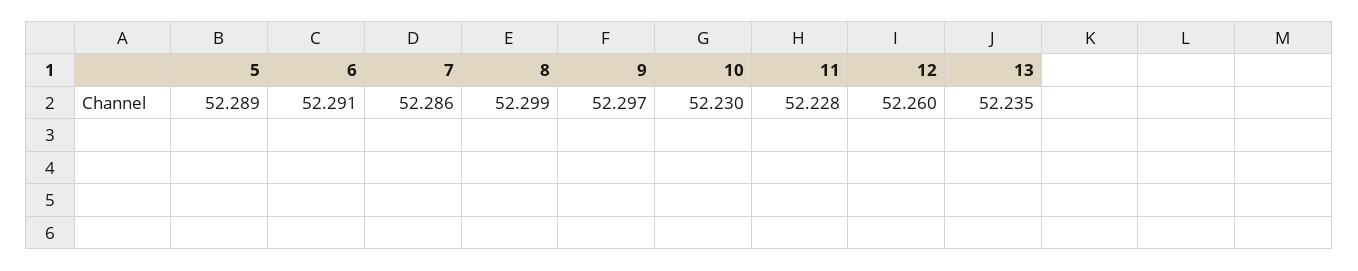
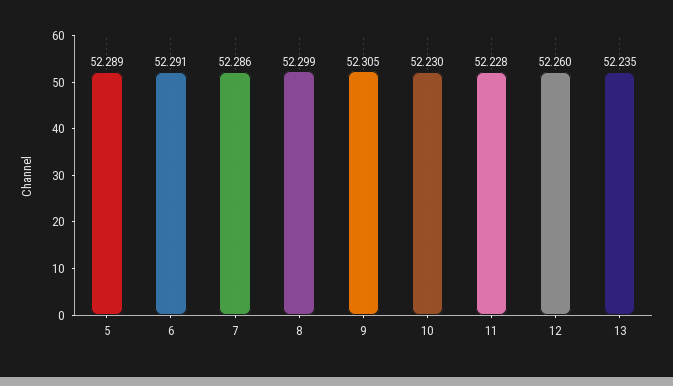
9: 52.297 -> 52.305

